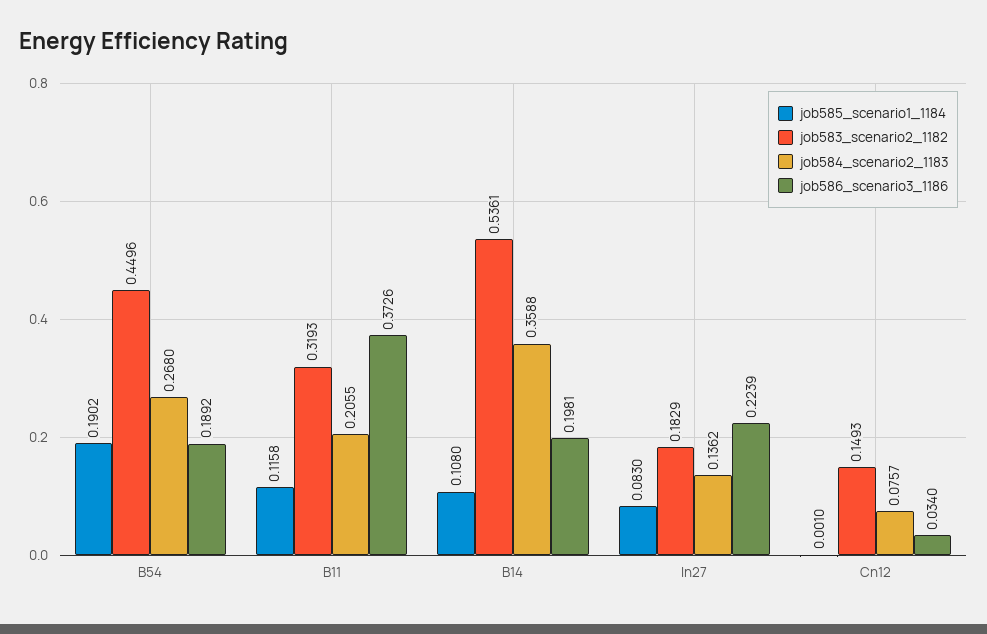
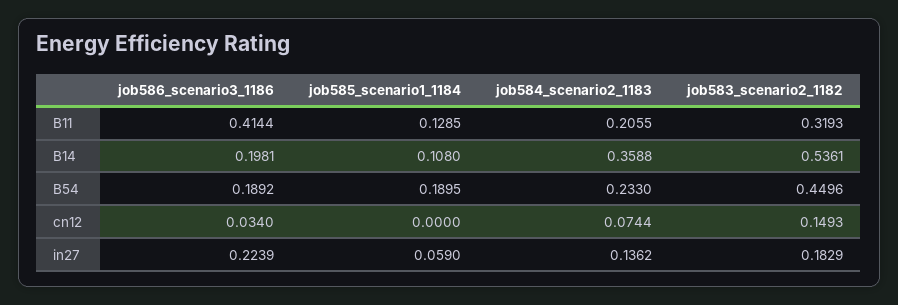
job585_scenario1_1184, B54: 0.1902 -> 0.1895
job584_scenario2_1183, B54: 0.268 -> 0.233
job585_scenario1_1184, B11: 0.1158 -> 0.1285
job586_scenario3_1186, B11: 0.3726 -> 0.4144
job585_scenario1_1184, In27: 0.083 -> 0.059
job585_scenario1_1184, Cn12: 0.001 -> 0
job584_scenario2_1183, Cn12: 0.0757 -> 0.0744

